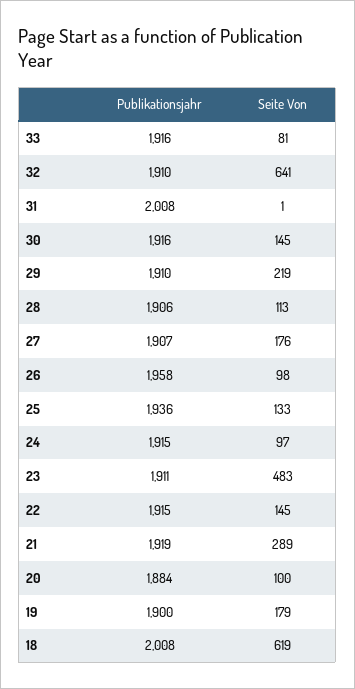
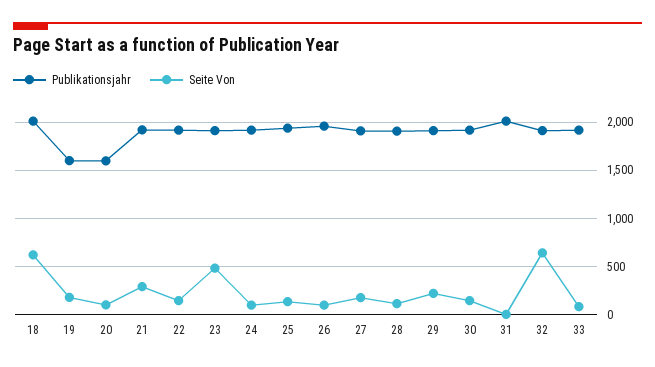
Publikationsjahr, 20: 1884 -> 1600
Publikationsjahr, 19: 1900 -> 1600

